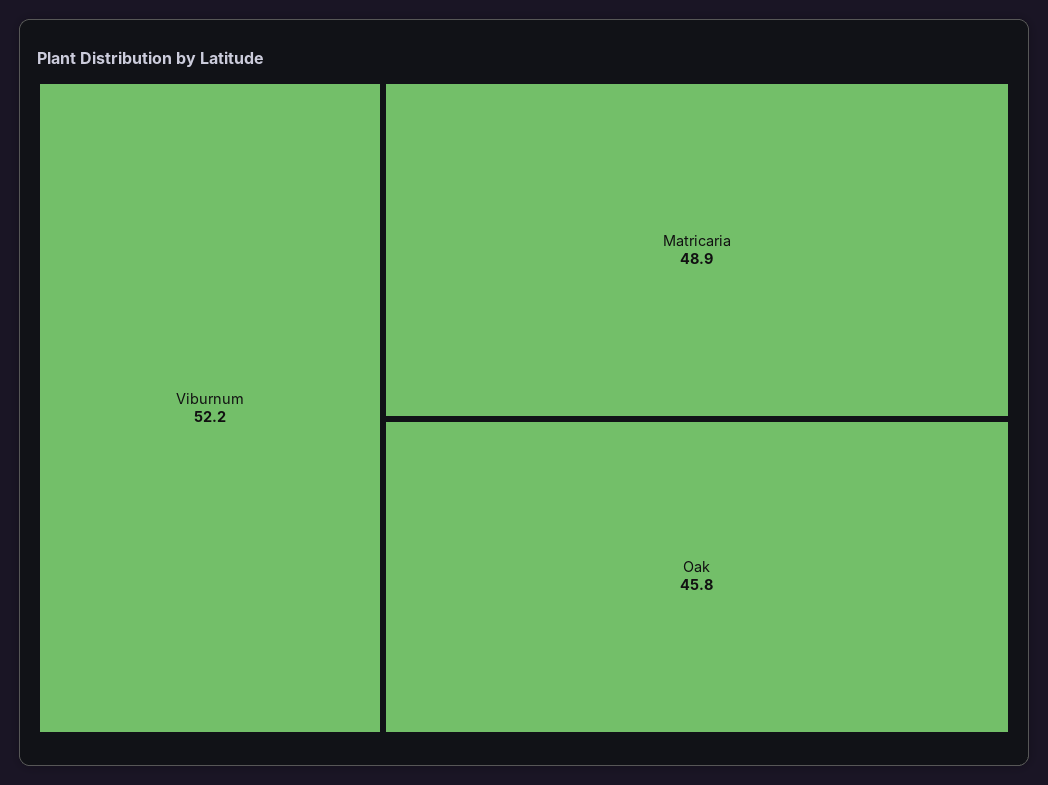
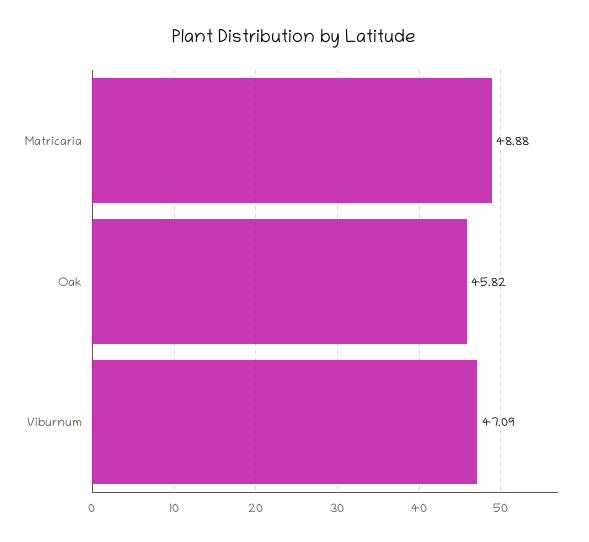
Viburnum: 52.2 -> 47.09

